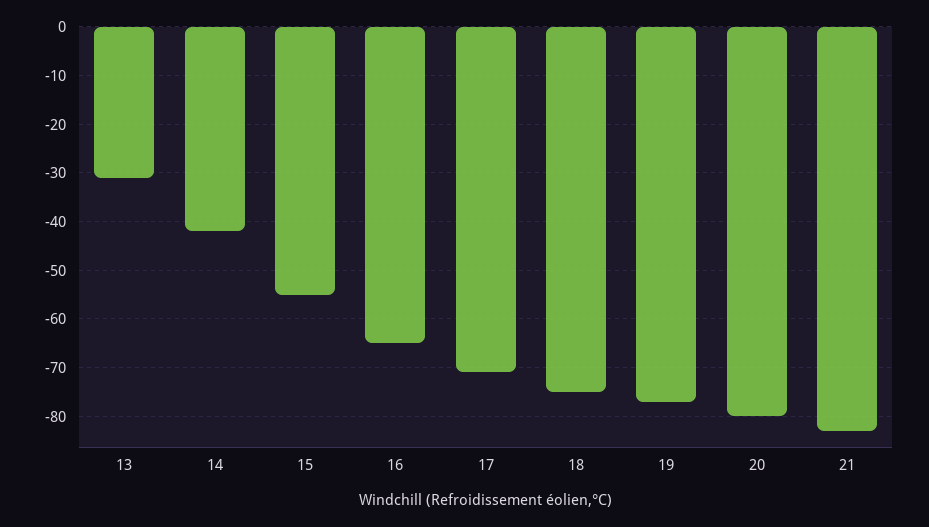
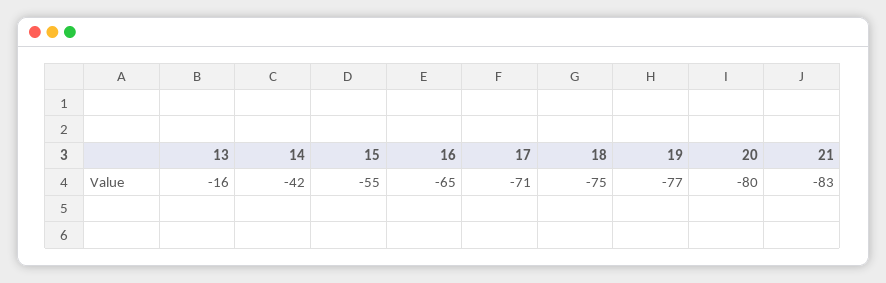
13: -30 -> -16

